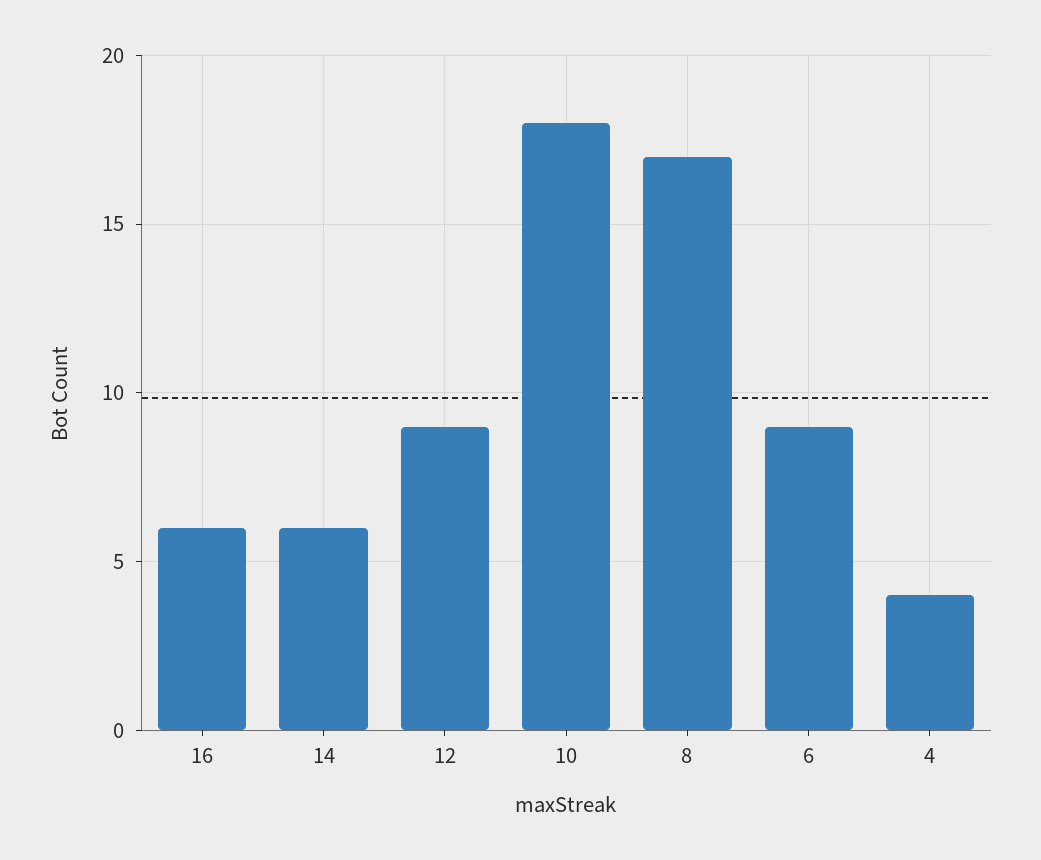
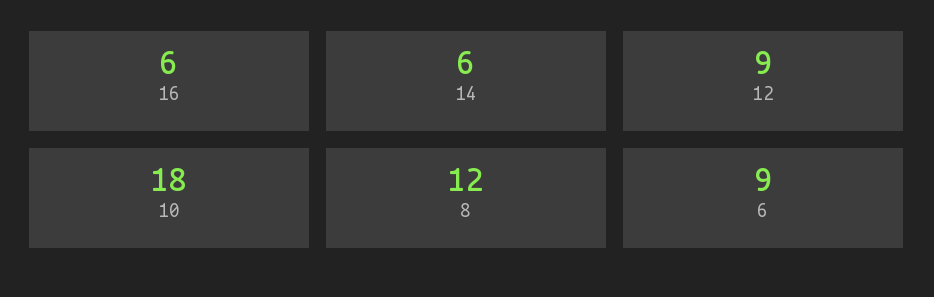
8: 17 -> 12
4: 4 -> none

